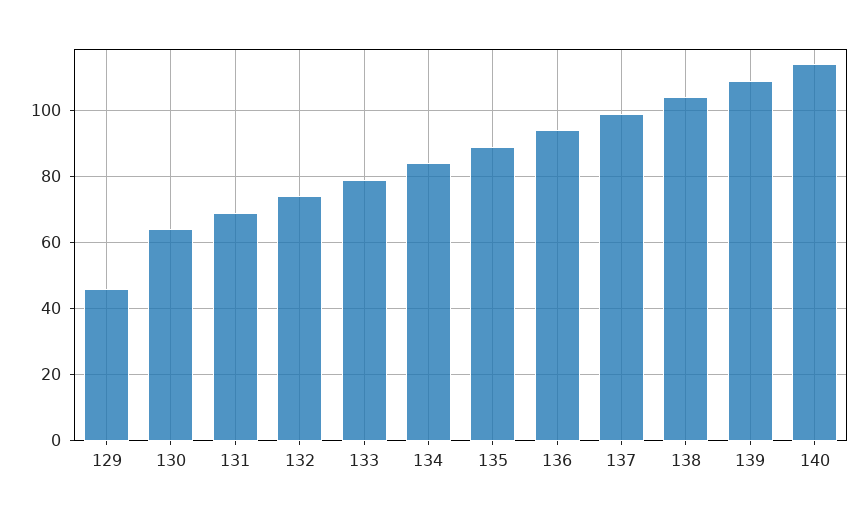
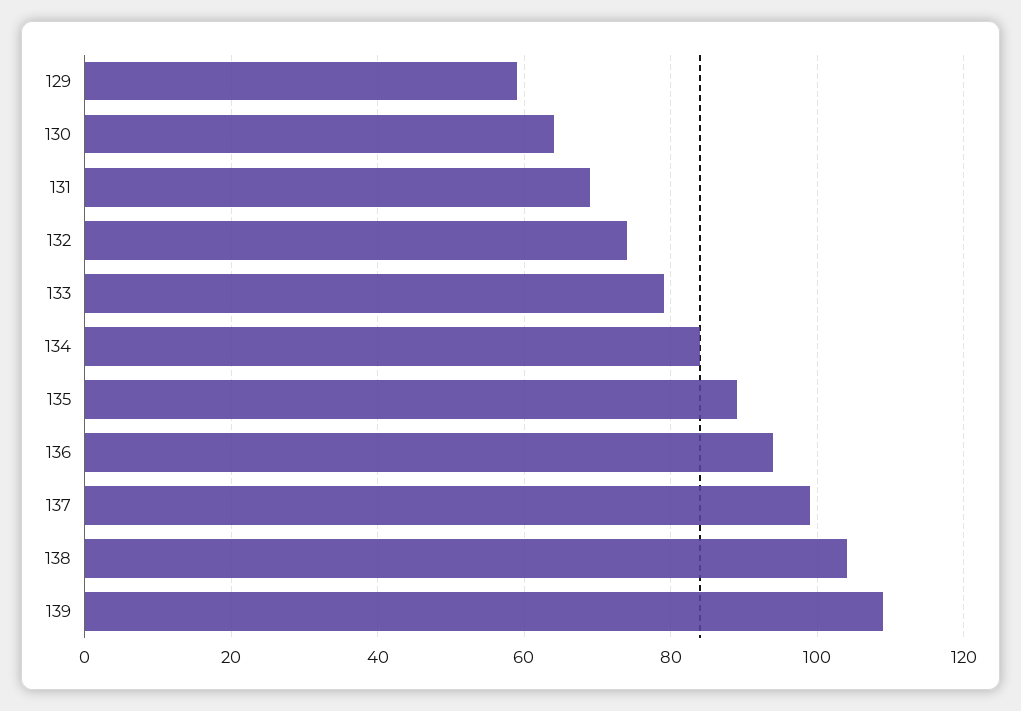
129: 45 -> 60
140: 115 -> none

